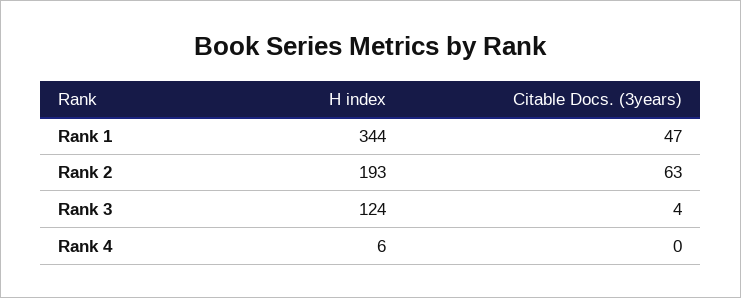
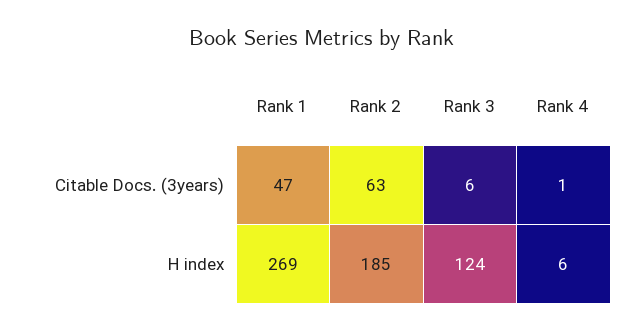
H index, Rank 1: 344 -> 269
H index, Rank 2: 193 -> 185
Citable Docs. (3years), Rank 3: 4 -> 6
Citable Docs. (3years), Rank 4: 0 -> 1

